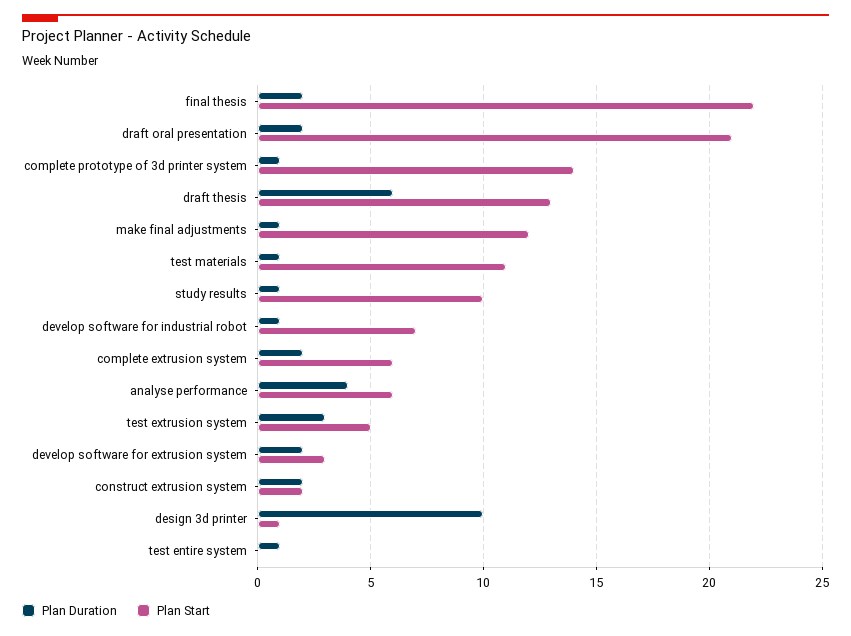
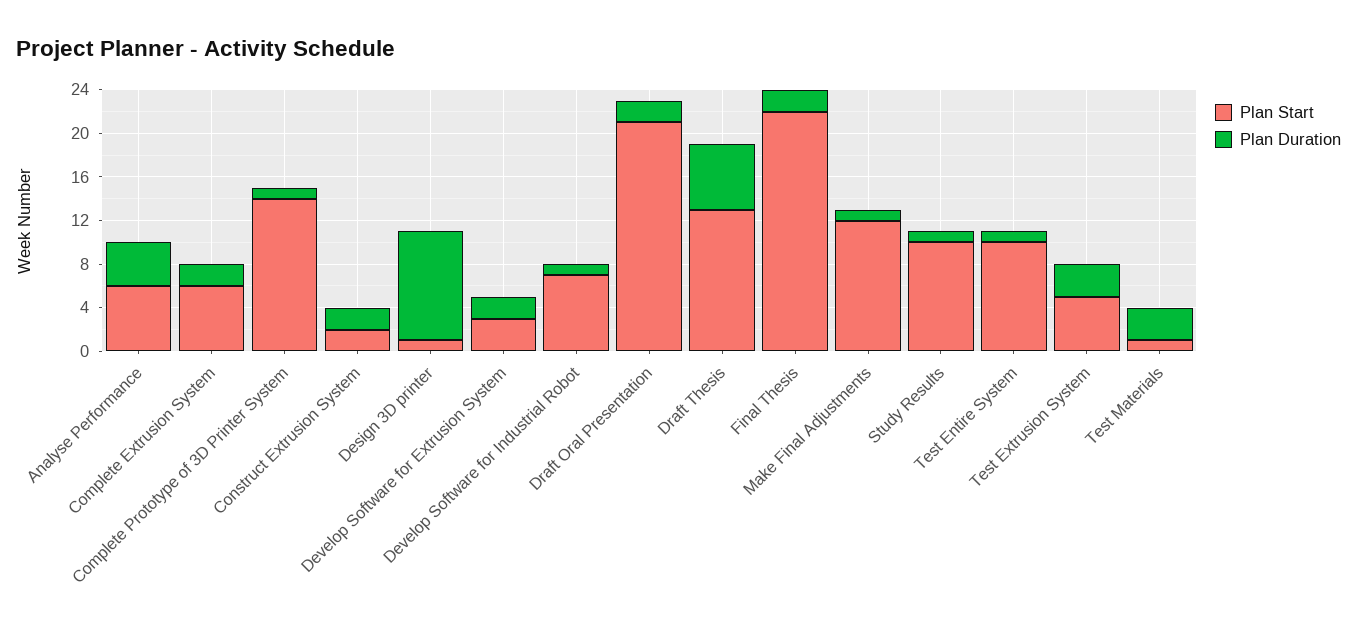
Plan Duration, test materials: 1 -> 3
Plan Start, test materials: 11 -> 1
Plan Start, test entire system: 0 -> 10

